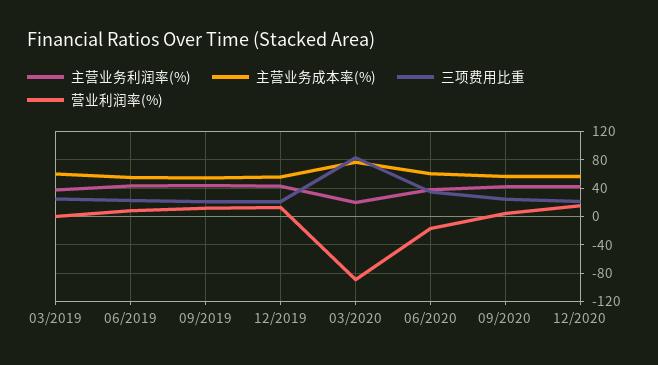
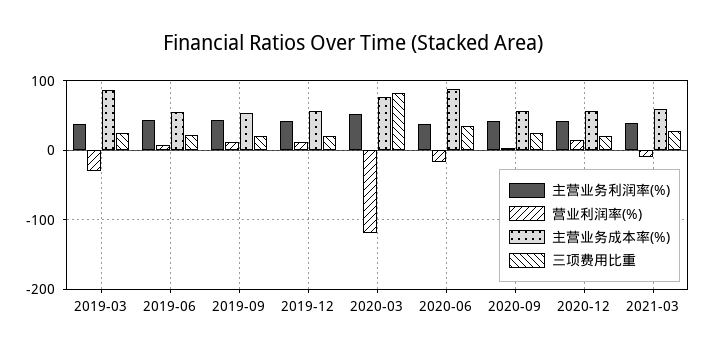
主营业务成本率(%), 03/2019: 60 -> 90
营业利润率(%), 03/2019: 0 -> -30
主营业务利润率(%), 03/2020: 20 -> 50
营业利润率(%), 03/2020: -90 -> -120
主营业务成本率(%), 06/2020: 60 -> 90
主营业务利润率(%), 2021-03: none -> 40
营业利润率(%), 2021-03: none -> -10
主营业务成本率(%), 2021-03: none -> 60
三项费用比重, 2021-03: none -> 30

